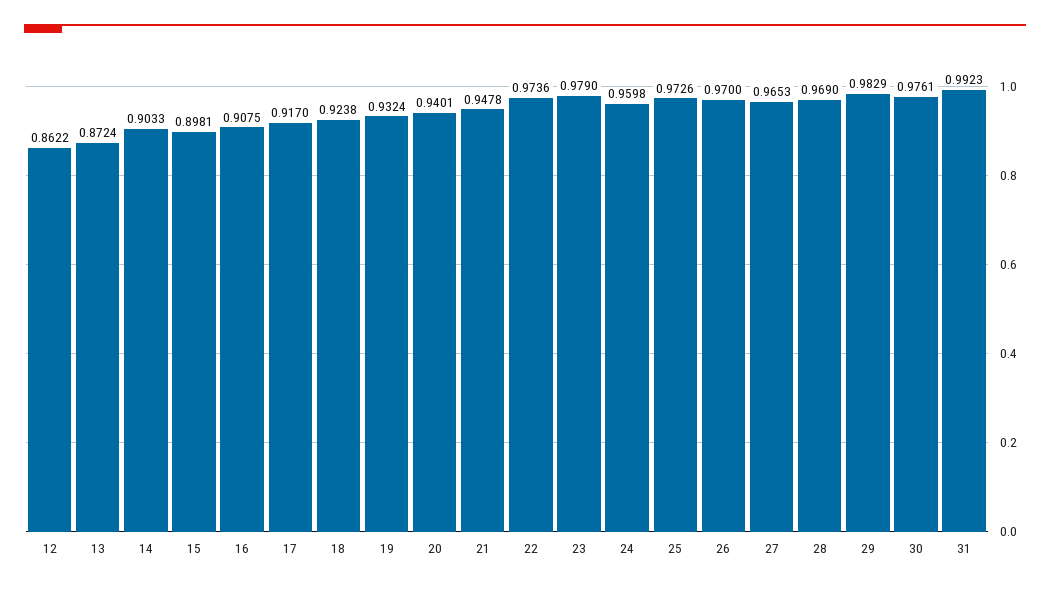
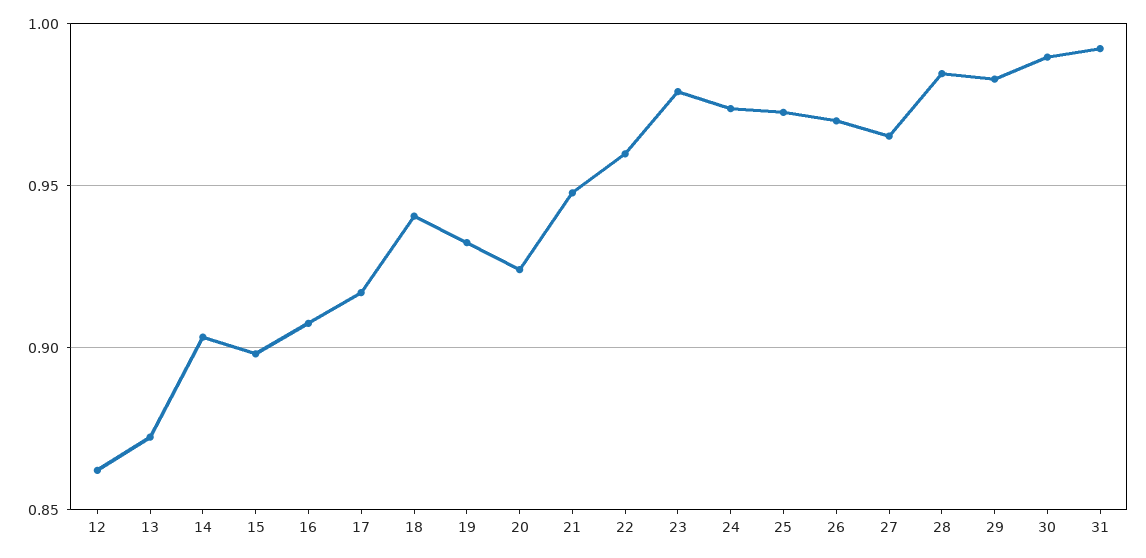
18: 0.9238 -> 0.94
20: 0.9401 -> 0.925
22: 0.9736 -> 0.96
24: 0.9598 -> 0.975
28: 0.969 -> 0.985
30: 0.9761 -> 0.99

